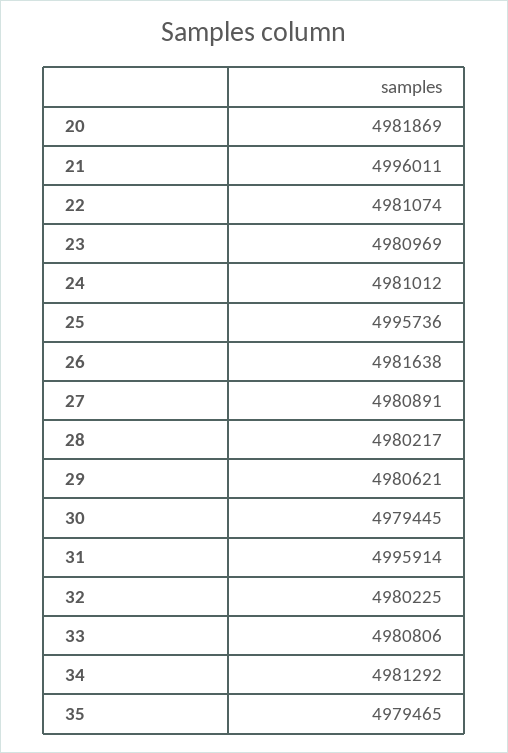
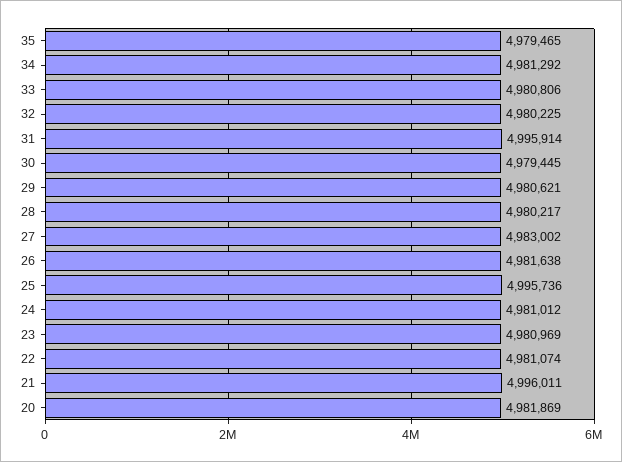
27: 4980891 -> 4983002

